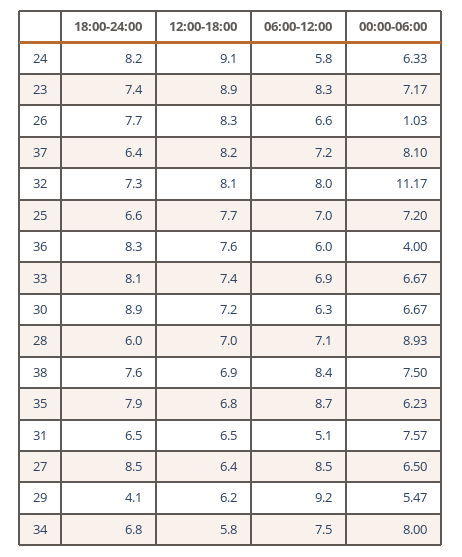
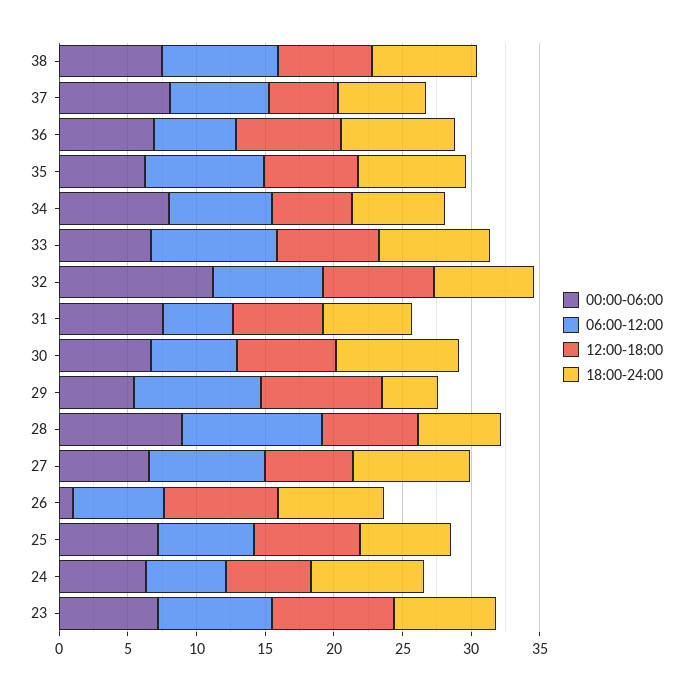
12:00-18:00, 24: 9.1 -> 6
12:00-18:00, 37: 8.2 -> 5
00:00-06:00, 36: 4 -> 7
06:00-12:00, 33: 6.9 -> 9
06:00-12:00, 28: 7.1 -> 10
12:00-18:00, 29: 6.2 -> 9

